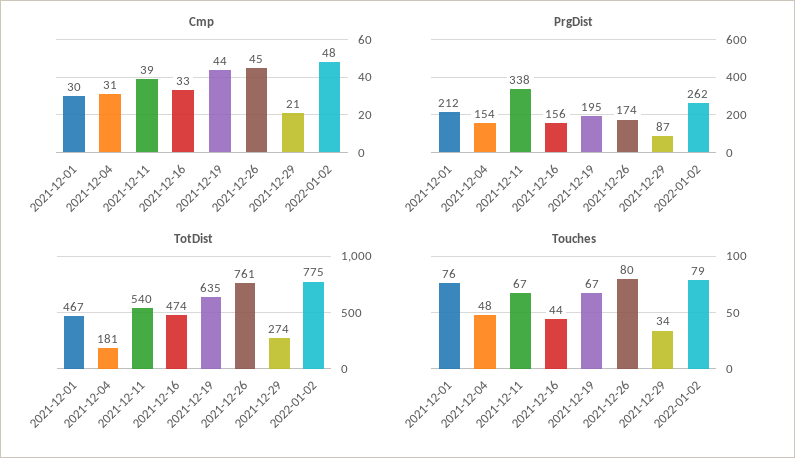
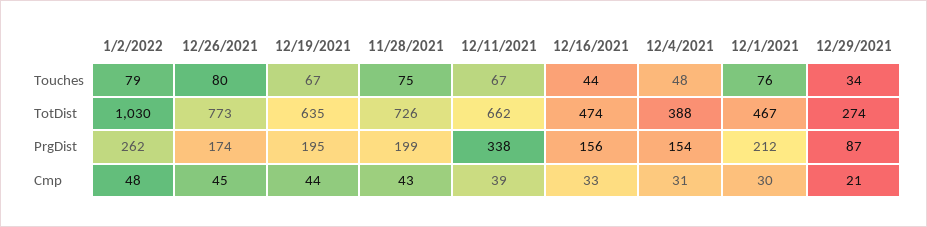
TotDist, 2021-12-04: 181 -> 388
TotDist, 2021-12-11: 540 -> 662
TotDist, 2021-12-26: 761 -> 773
TotDist, 2022-01-02: 775 -> 1030
Touches, 11/28/2021: none -> 75
TotDist, 11/28/2021: none -> 726
PrgDist, 11/28/2021: none -> 199
Cmp, 11/28/2021: none -> 43

